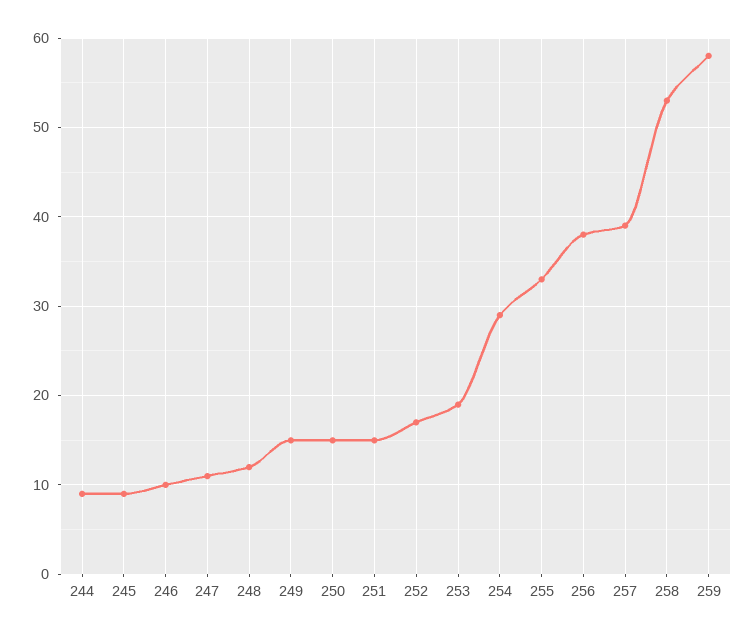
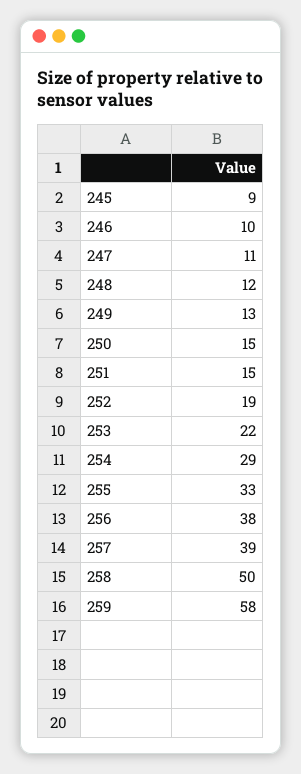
244: 9 -> none
249: 15 -> 13
252: 17 -> 19
253: 19 -> 22
258: 53 -> 50

